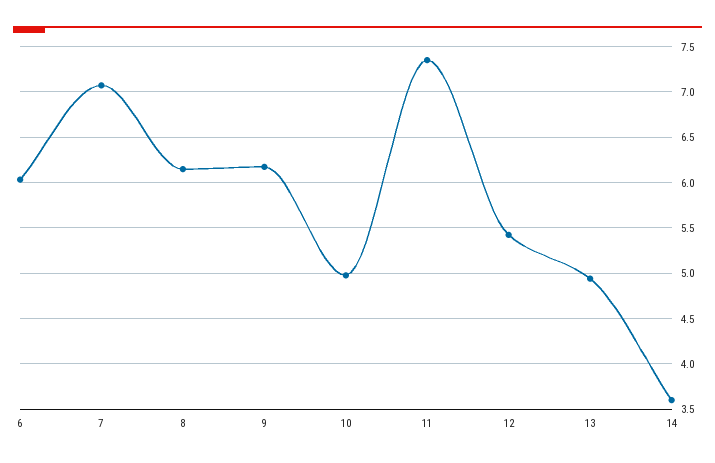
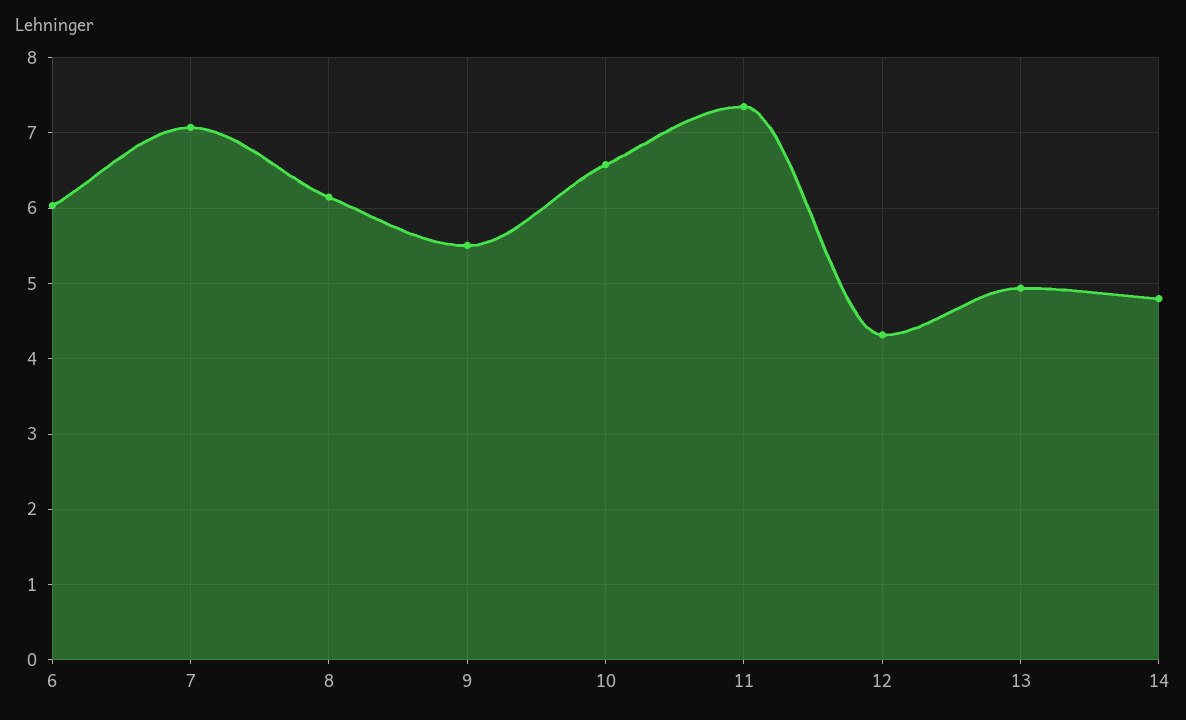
9: 6.2 -> 5.5
10: 5 -> 6.6
12: 5.4 -> 4.3
14: 3.6 -> 4.8

